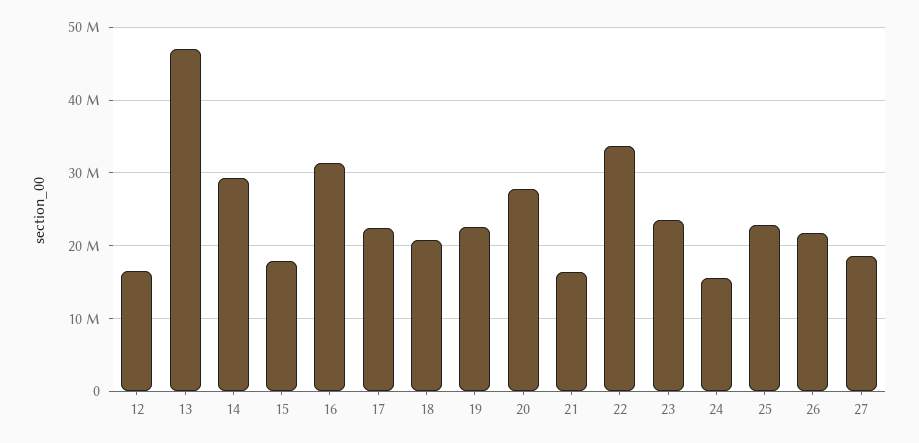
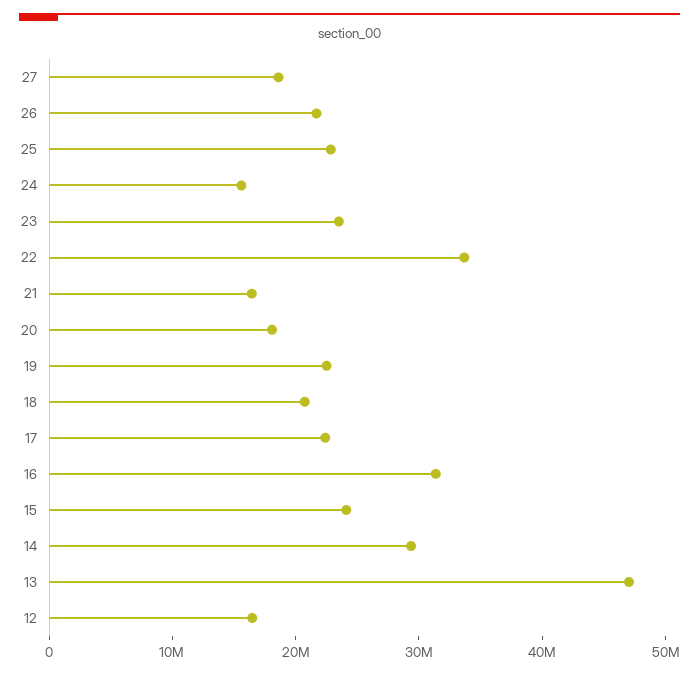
15: 18000000 -> 24000000
20: 28000000 -> 18000000

